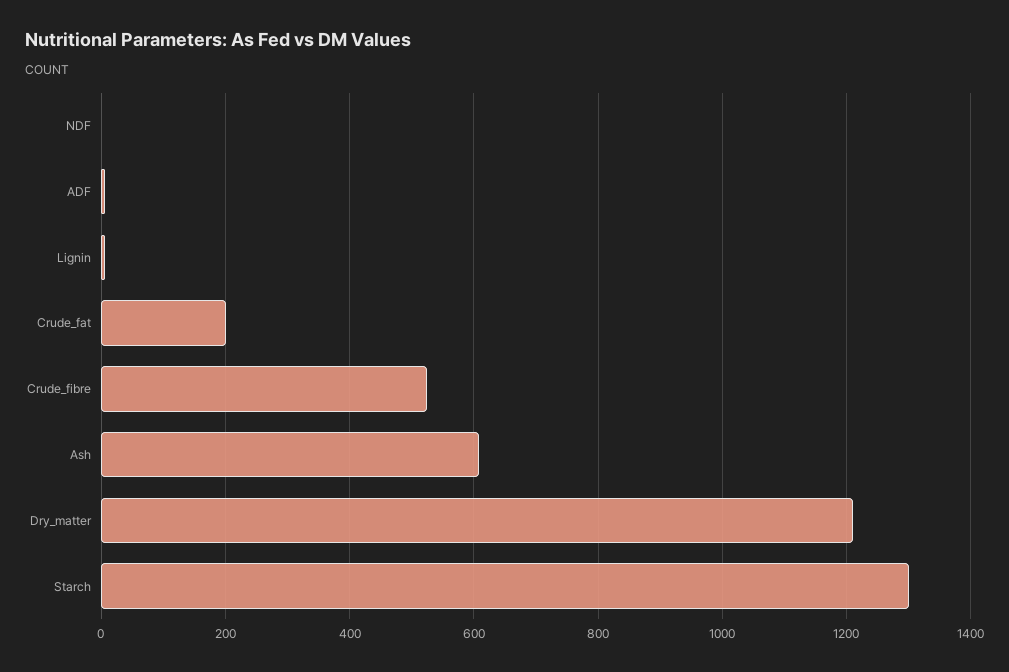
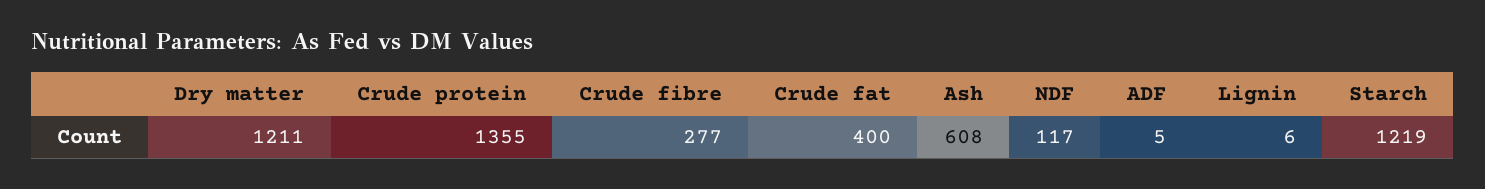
NDF: 0 -> 117
Crude_fat: 200 -> 400
Crude_fibre: 520 -> 277
Starch: 1300 -> 1219
Crude protein: none -> 1355

